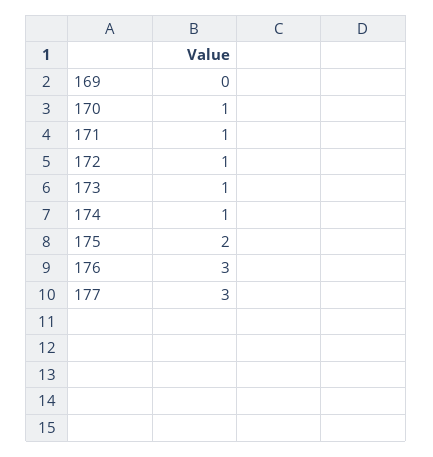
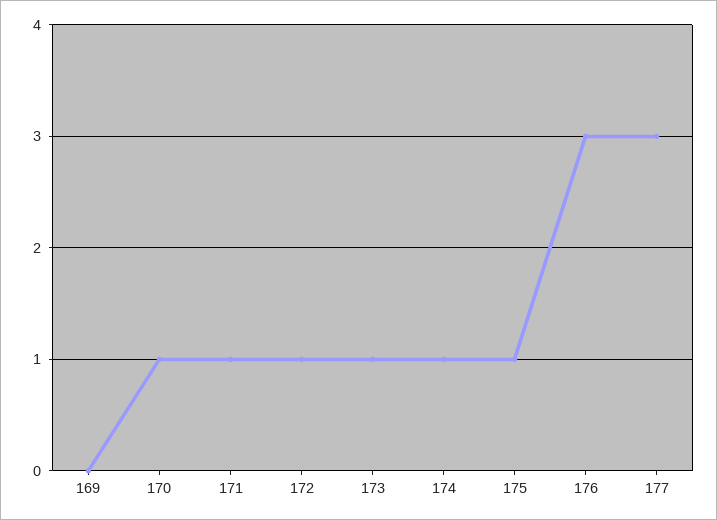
175: 2 -> 1

